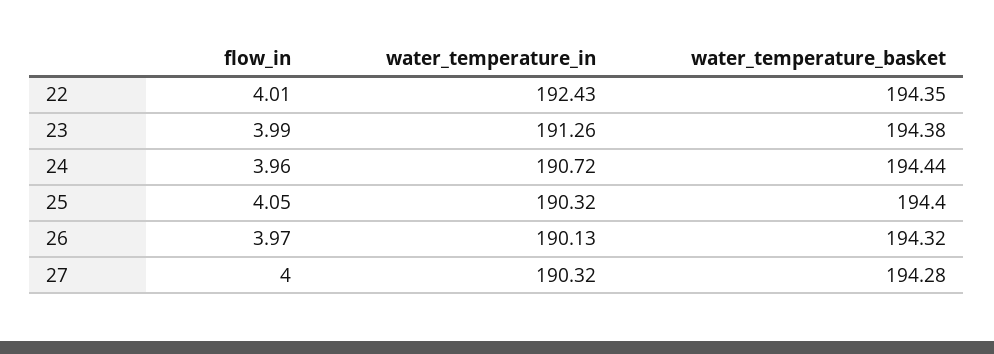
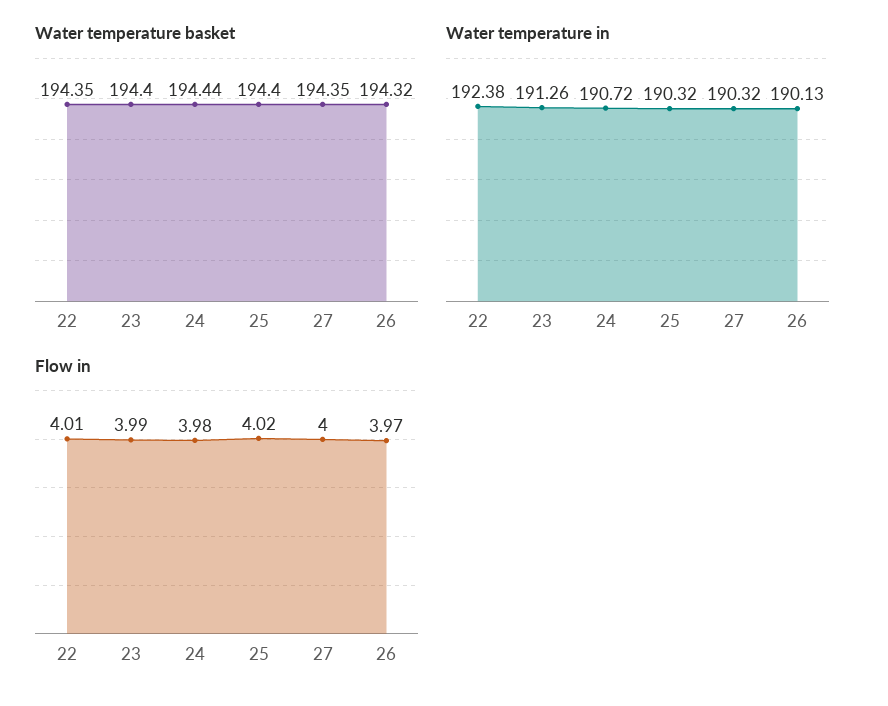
water_temperature_in, 22: 192.43 -> 192.38
water_temperature_basket, 23: 194.38 -> 194.4
flow_in, 24: 3.96 -> 3.98
flow_in, 25: 4.05 -> 4.02
water_temperature_basket, 27: 194.28 -> 194.35

